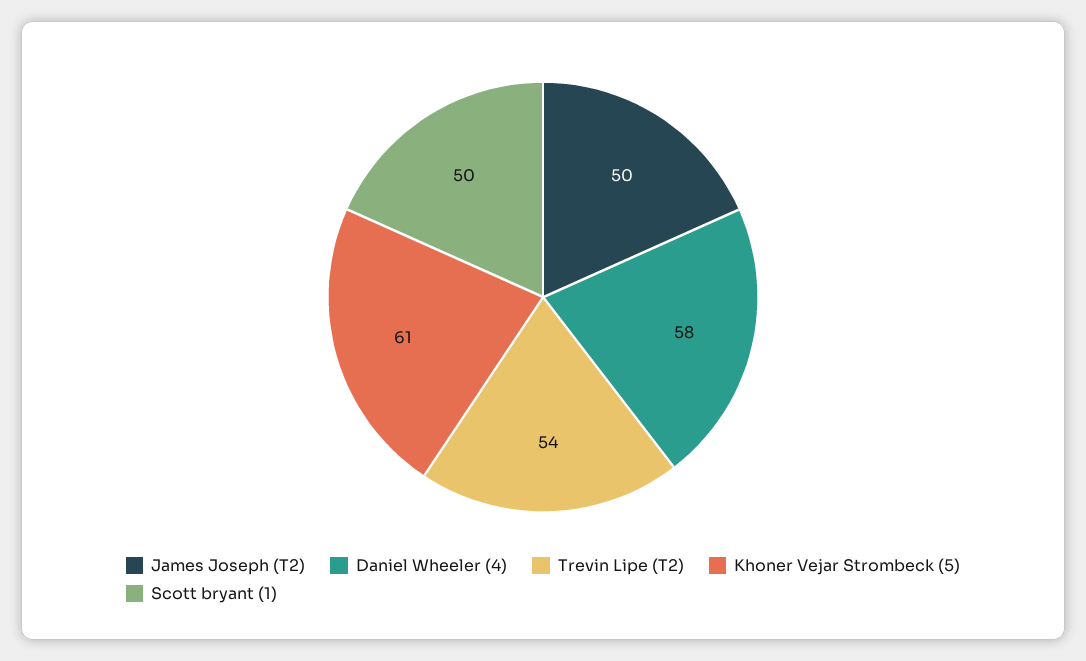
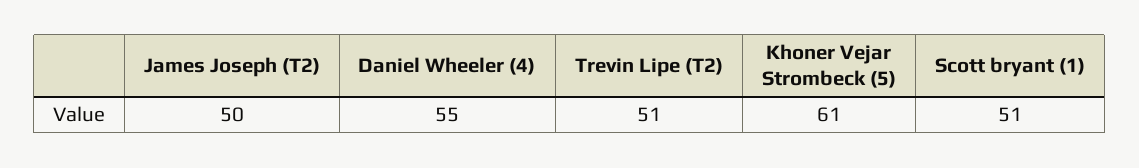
Daniel Wheeler (4): 58 -> 55
Trevin Lipe (T2): 54 -> 51
Scott bryant (1): 50 -> 51

